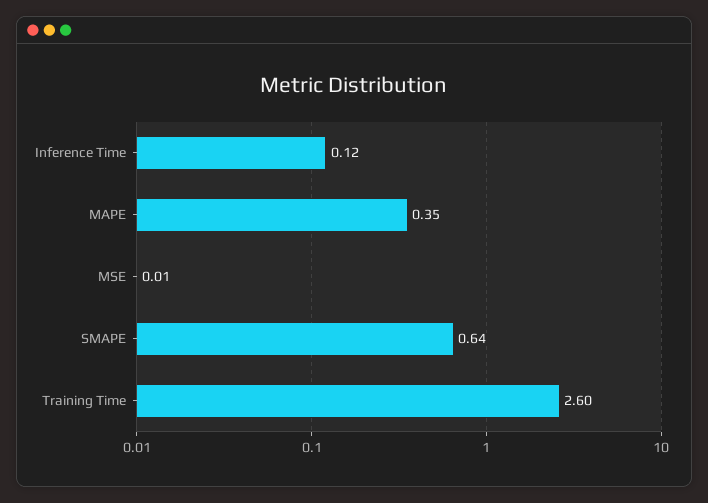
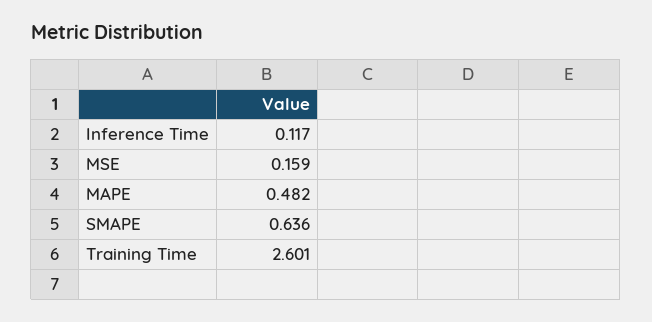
MAPE: 0.35 -> 0.482
MSE: 0.01 -> 0.159

